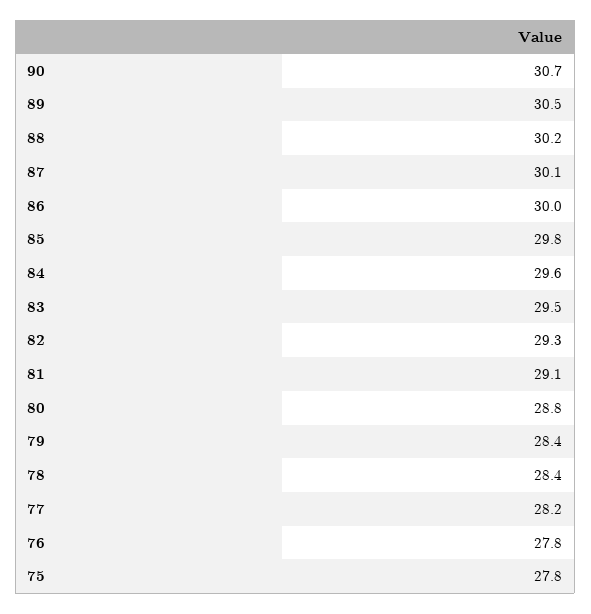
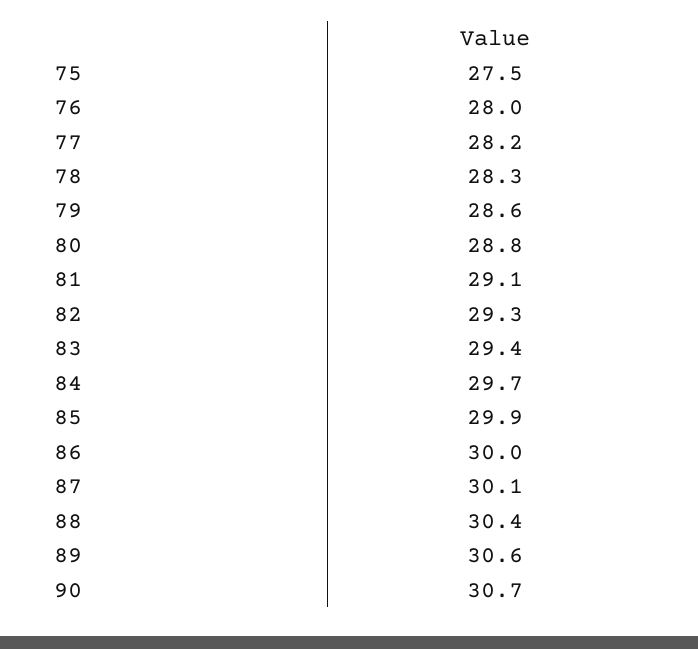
89: 30.5 -> 30.6
88: 30.2 -> 30.4
85: 29.8 -> 29.9
84: 29.6 -> 29.7
83: 29.5 -> 29.4
79: 28.4 -> 28.6
78: 28.4 -> 28.3
76: 27.8 -> 28
75: 27.8 -> 27.5

